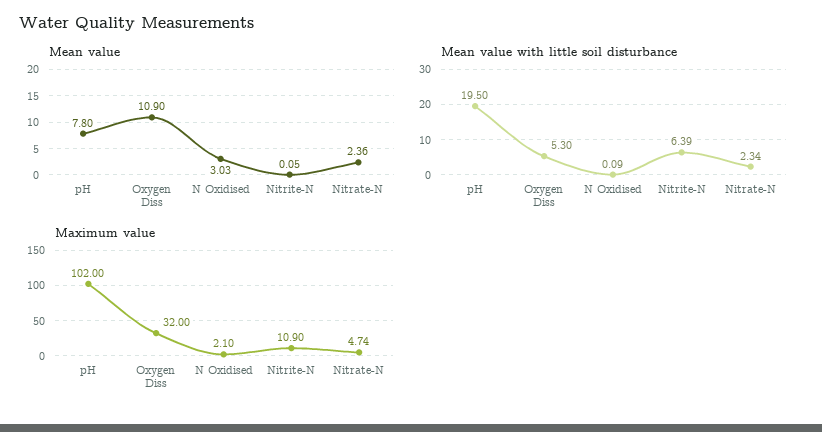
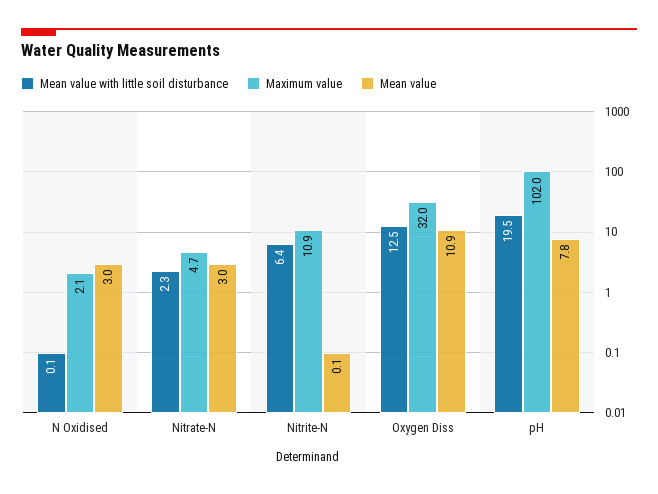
Mean value, Nitrate-N: 2.36 -> 3
Mean value with little soil disturbance, Oxygen Diss: 5.3 -> 12.5

